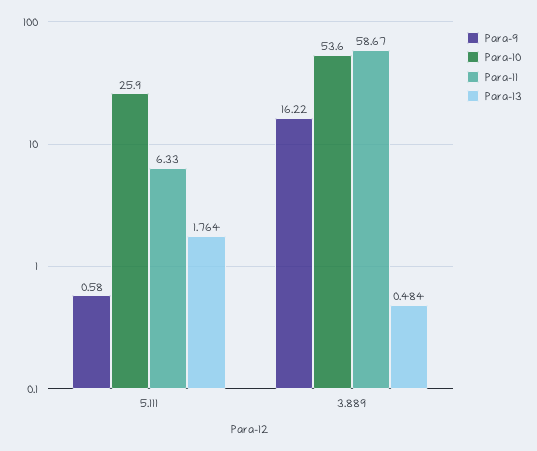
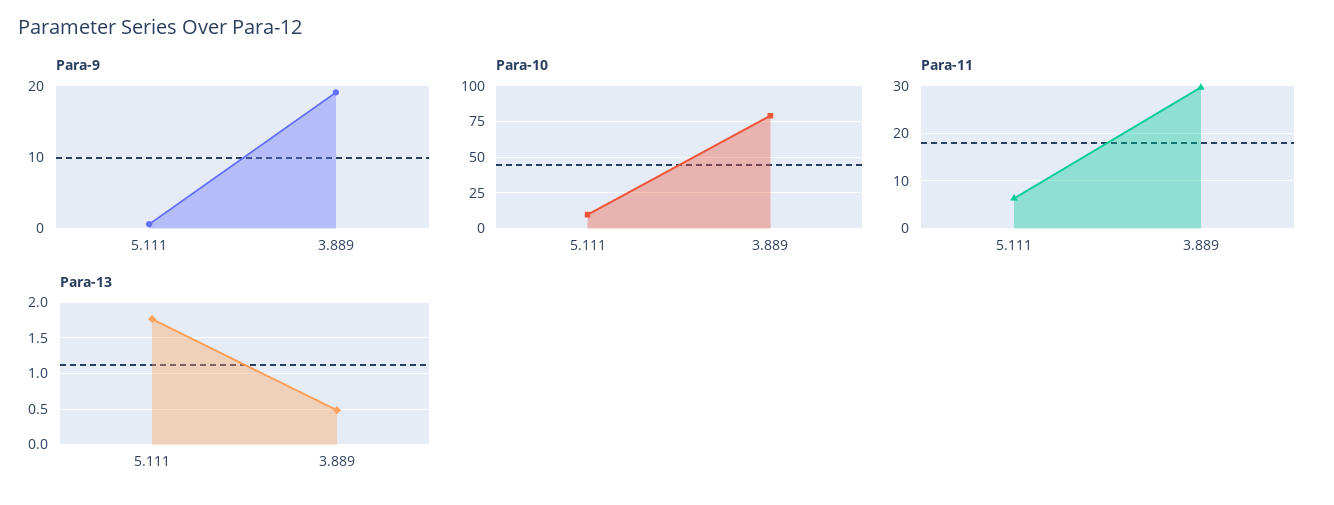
Para-10, 5.111: 25.9 -> 10
Para-9, 3.889: 16.22 -> 19
Para-10, 3.889: 53.6 -> 80
Para-11, 3.889: 58.67 -> 30

